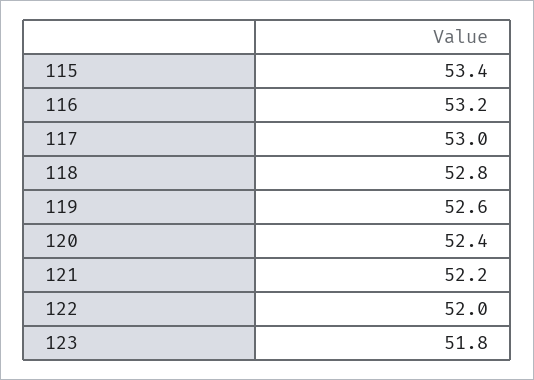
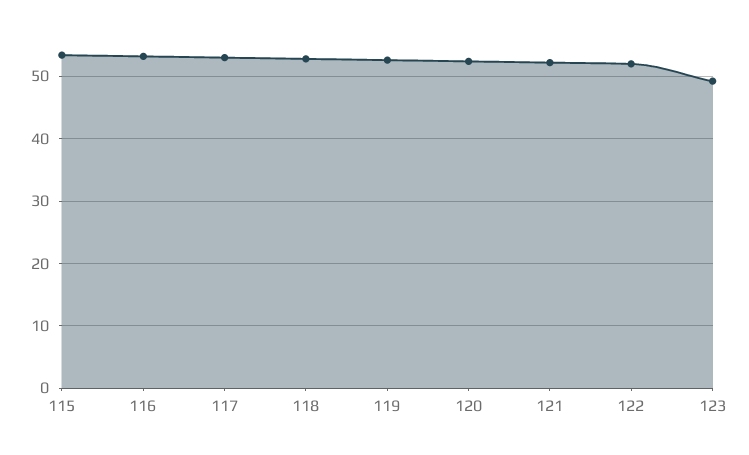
123: 51.8 -> 49

